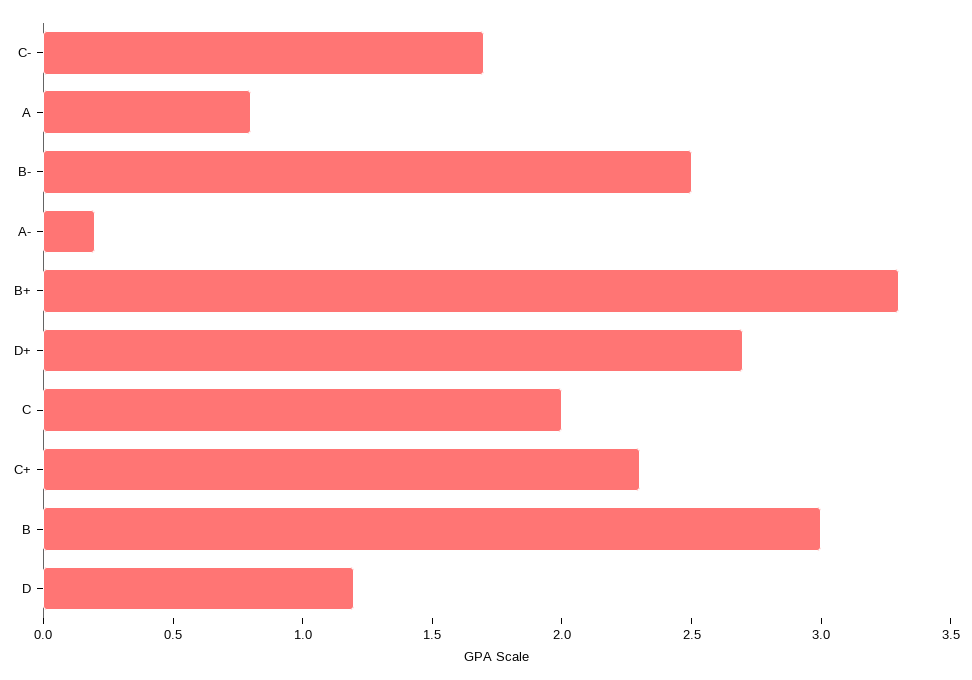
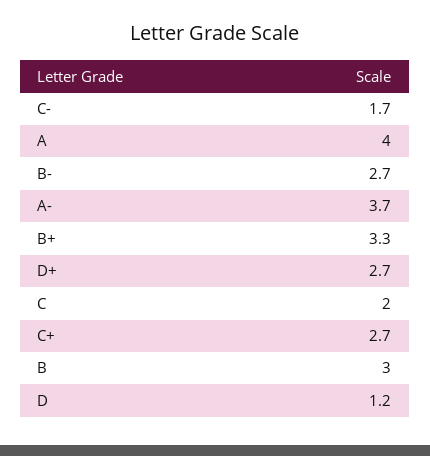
A: 0.8 -> 4
B-: 2.5 -> 2.7
A-: 0.2 -> 3.7
C+: 2.3 -> 2.7

